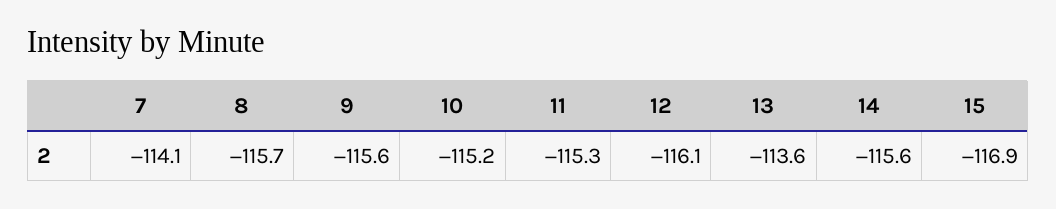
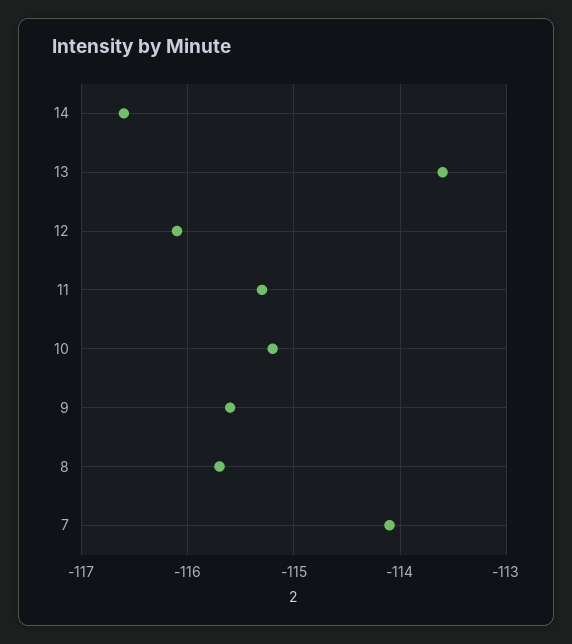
14: -115.6 -> -116.6
15: -116.9 -> none

